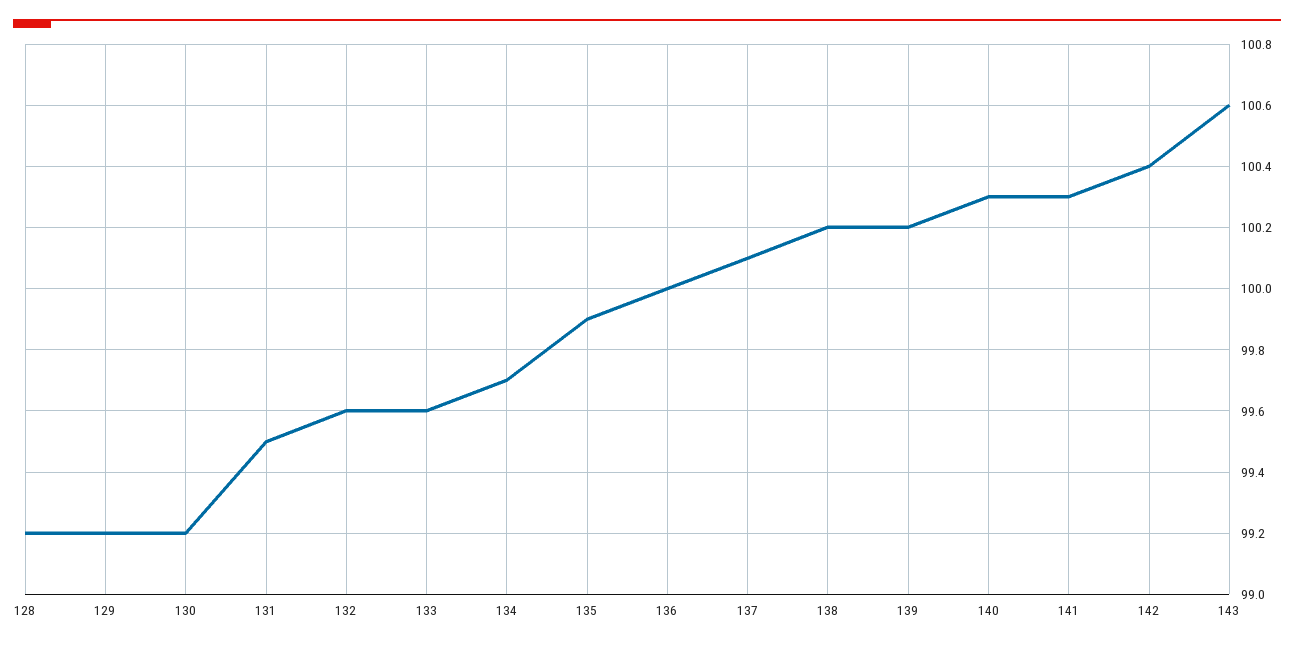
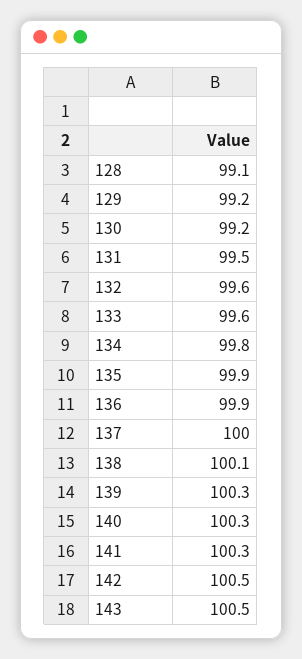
128: 99.2 -> 99.1
134: 99.7 -> 99.8
136: 100 -> 99.9
137: 100.1 -> 100
138: 100.2 -> 100.1
139: 100.2 -> 100.3
142: 100.4 -> 100.5
143: 100.6 -> 100.5

